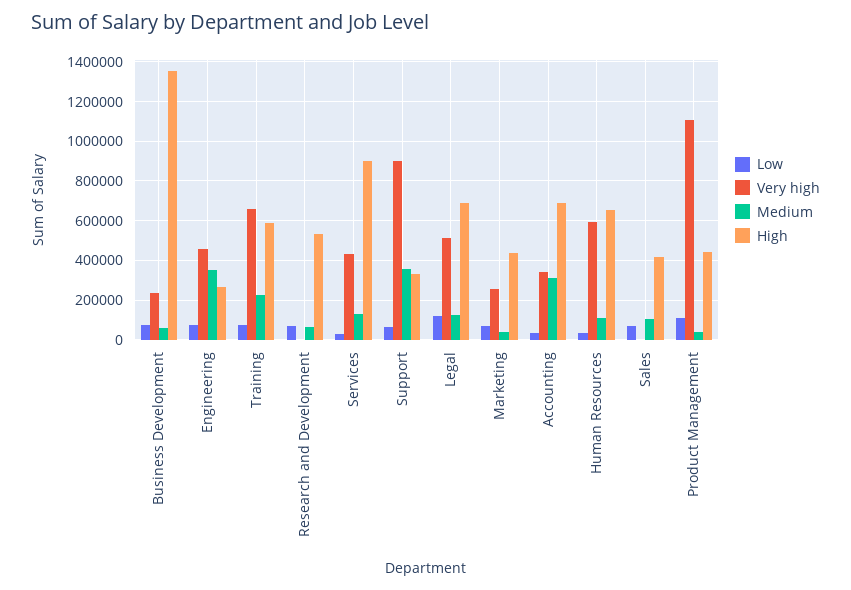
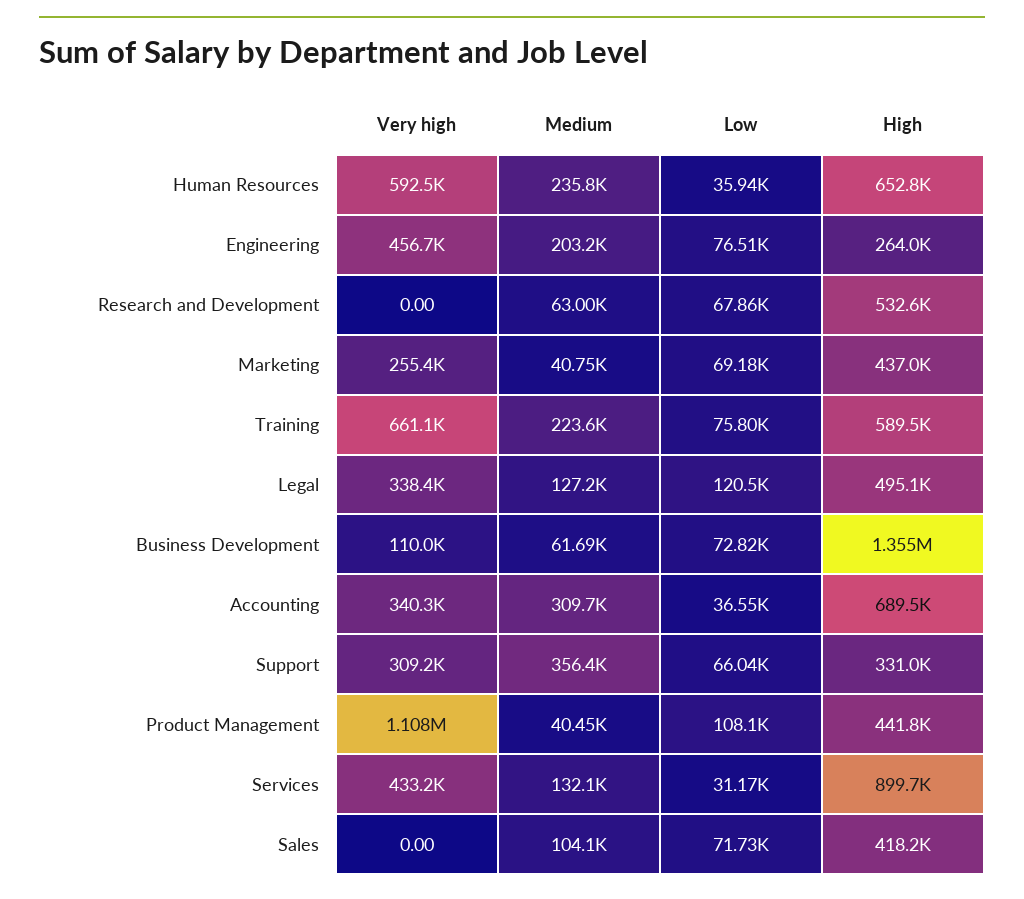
Very high, Business Development: 250000 -> 110000
Medium, Engineering: 350000 -> 203200
Very high, Support: 900000 -> 309200
Very high, Legal: 500000 -> 338400
High, Legal: 700000 -> 495100
Medium, Human Resources: 100000 -> 235800

